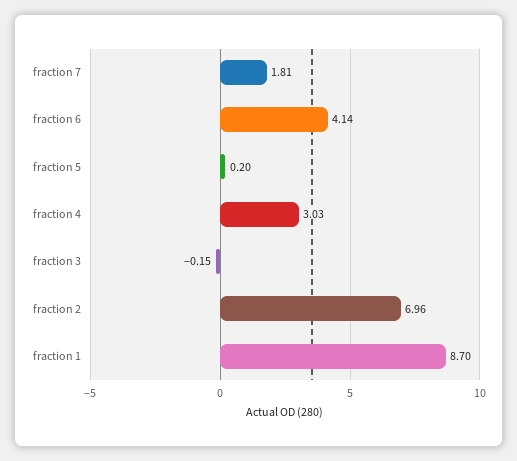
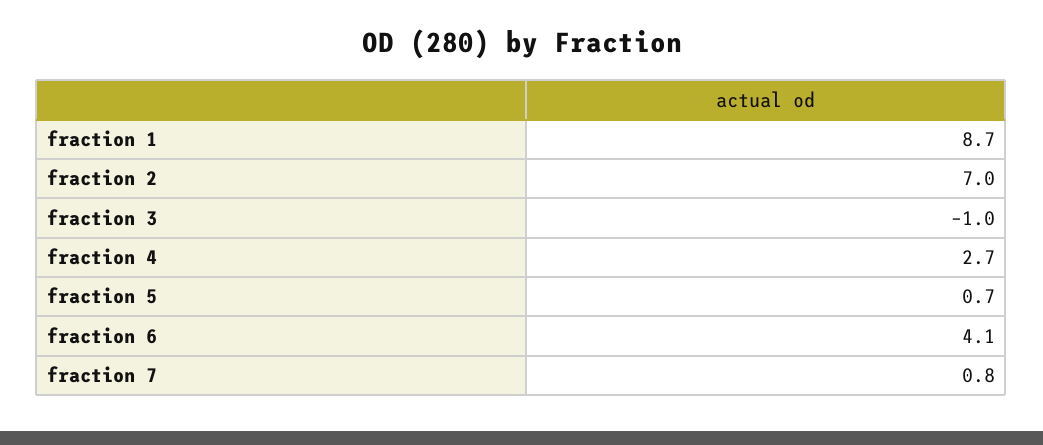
fraction 7: 1.81 -> 0.8
fraction 5: 0.2 -> 0.7
fraction 4: 3.03 -> 2.7
fraction 3: -0.15 -> -1

